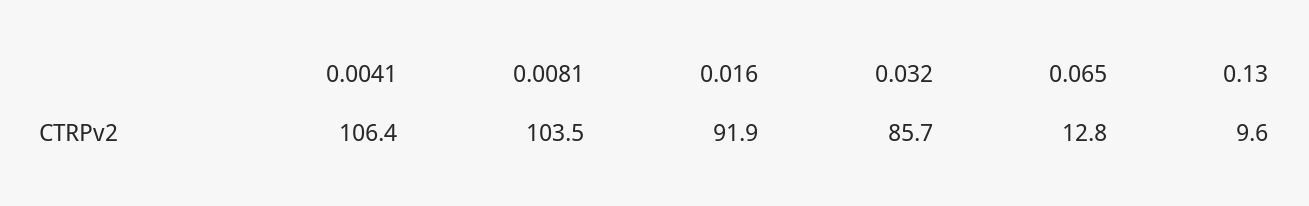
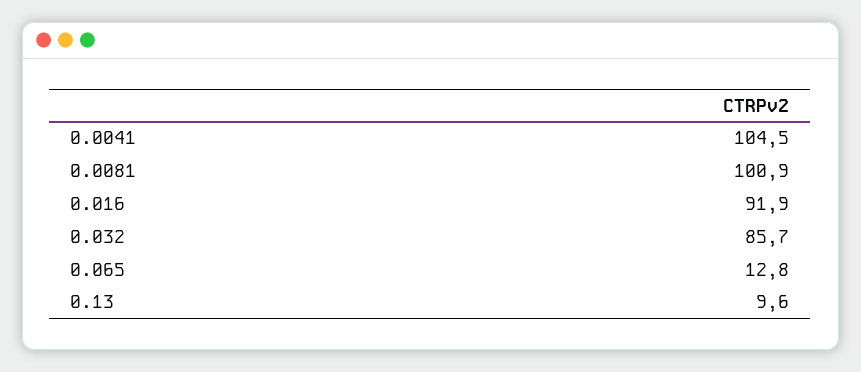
0.0041: 106.4 -> 104.5
0.0081: 103.5 -> 100.9

